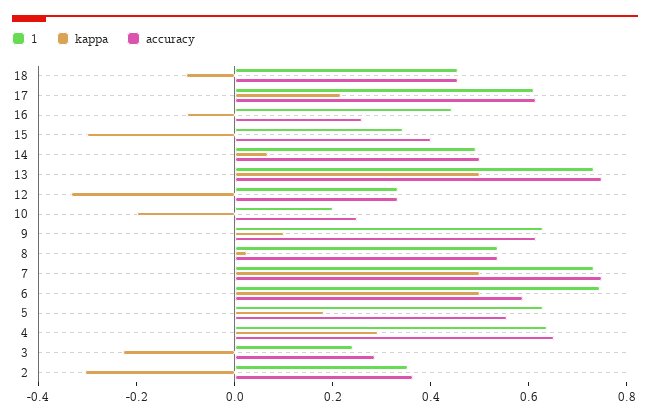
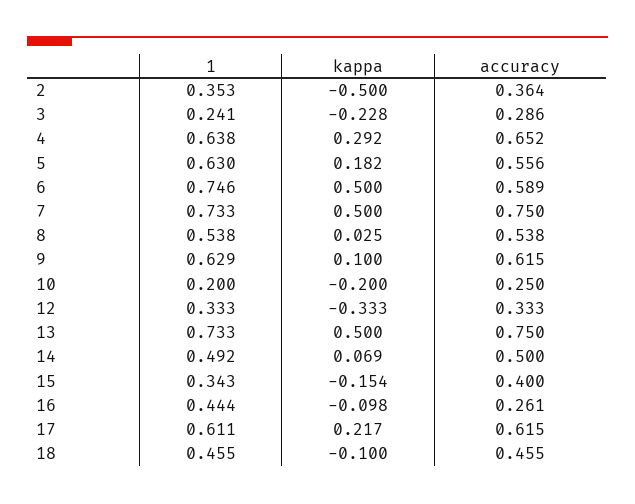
kappa, 15: -0.3 -> -0.154
kappa, 2: -0.3 -> -0.5

